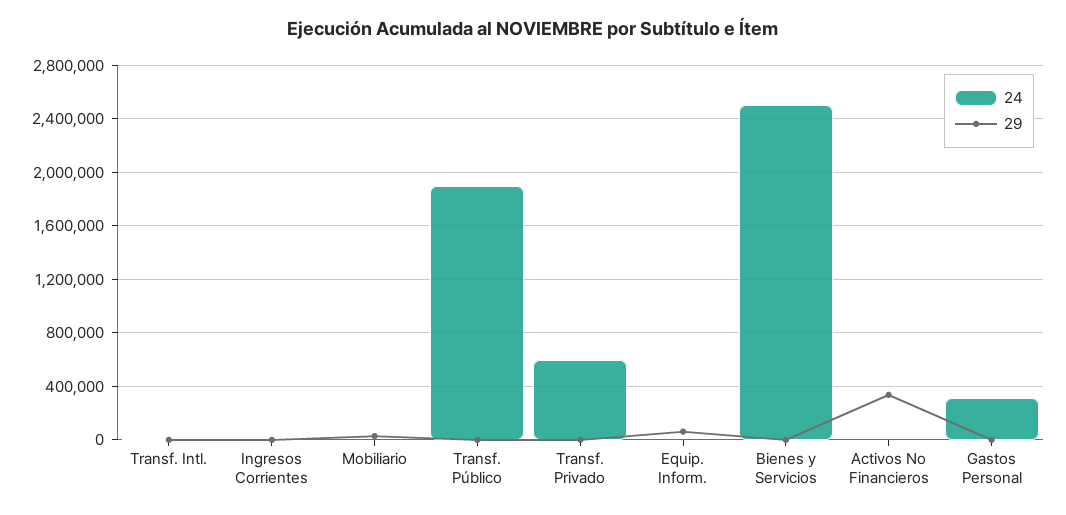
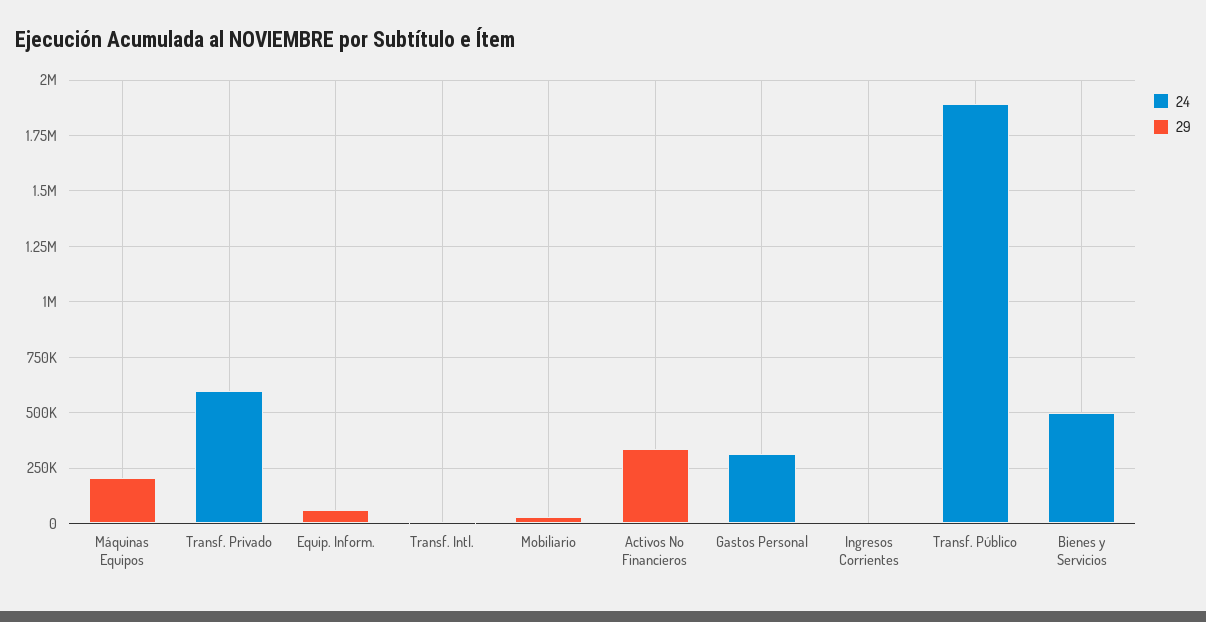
24, Bienes y Servicios: 2500000 -> 500000
24, Máquinas Equipos: none -> 0
29, Máquinas Equipos: none -> 200000

